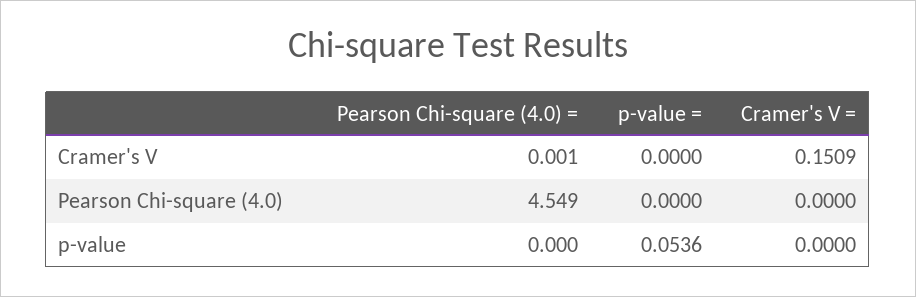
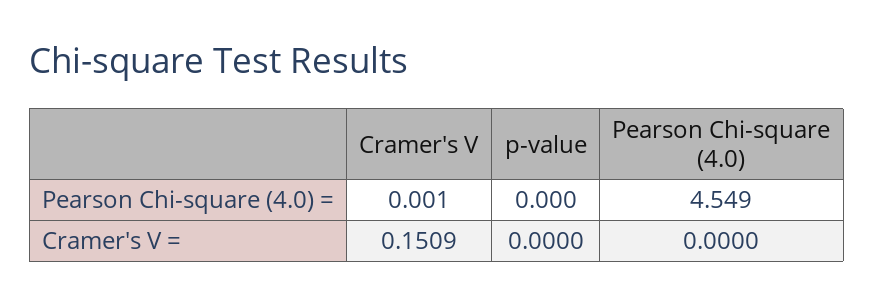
p-value =, Cramer's V: 0 -> none
p-value =, Pearson Chi-square (4.0): 0 -> none
p-value =, p-value: 0.0536 -> none

